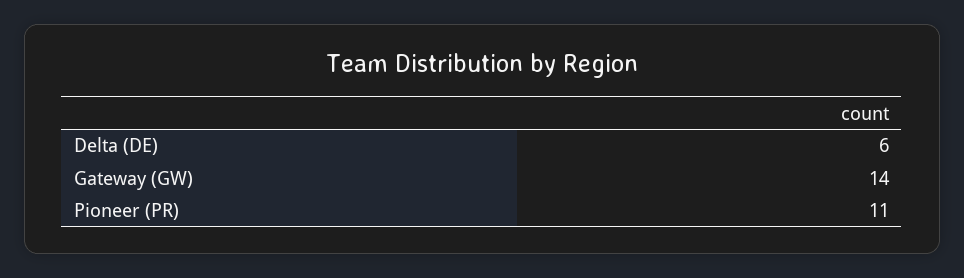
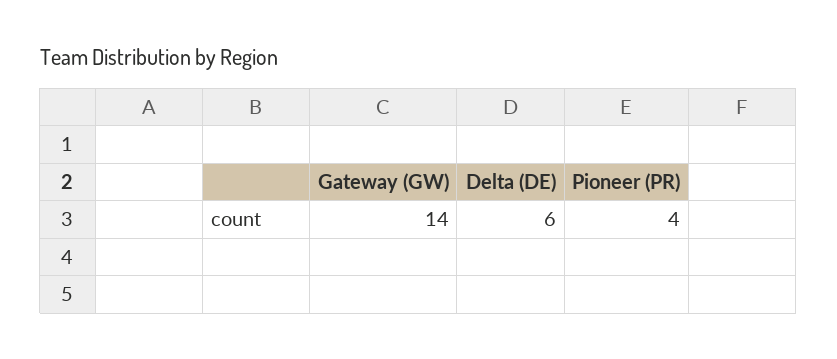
Pioneer (PR): 11 -> 4

